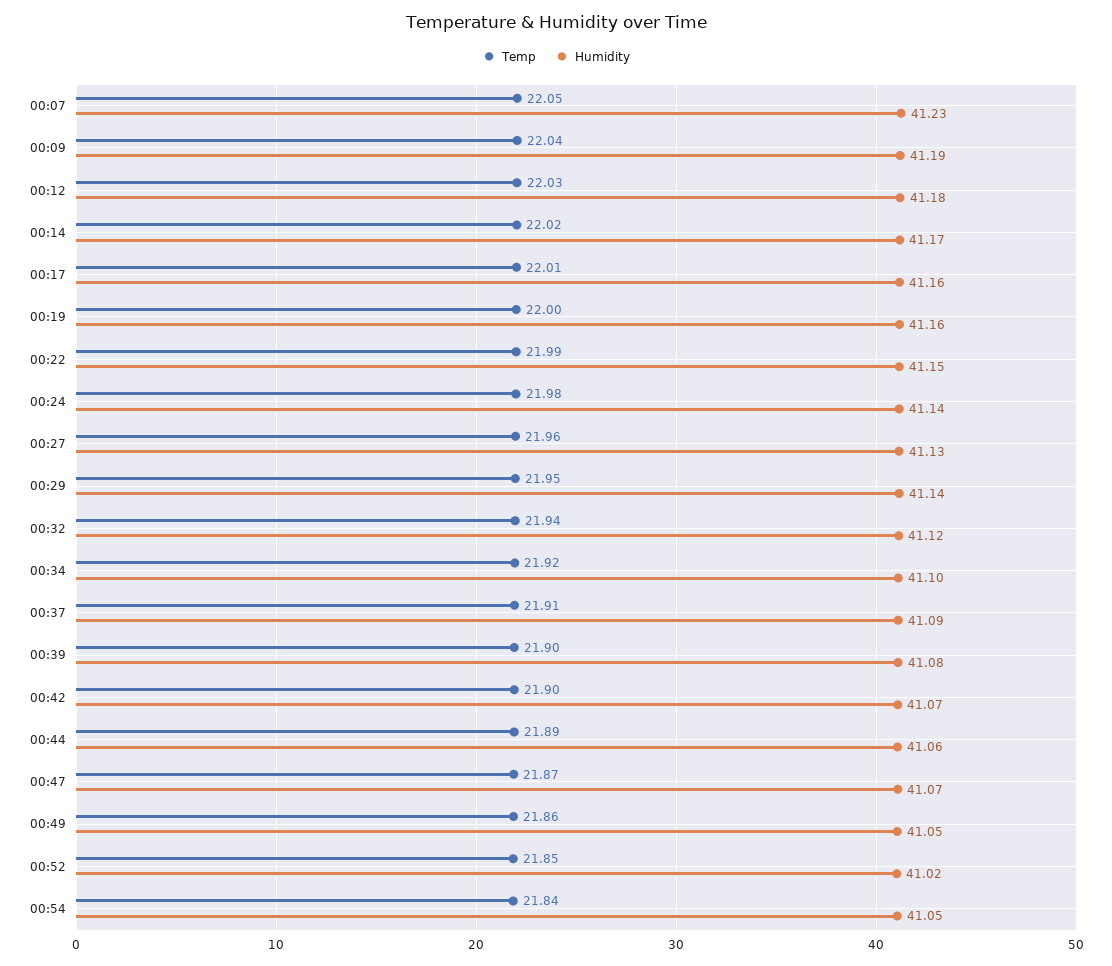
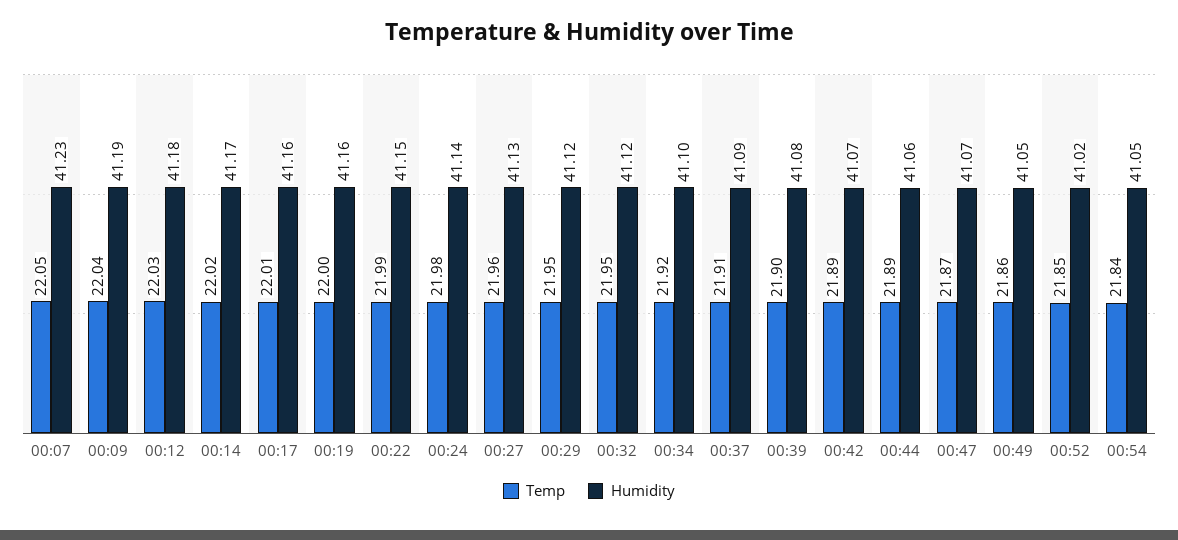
Humidity, 00:29: 41.14 -> 41.12
Temp, 00:32: 21.94 -> 21.95
Temp, 00:42: 21.9 -> 21.89

